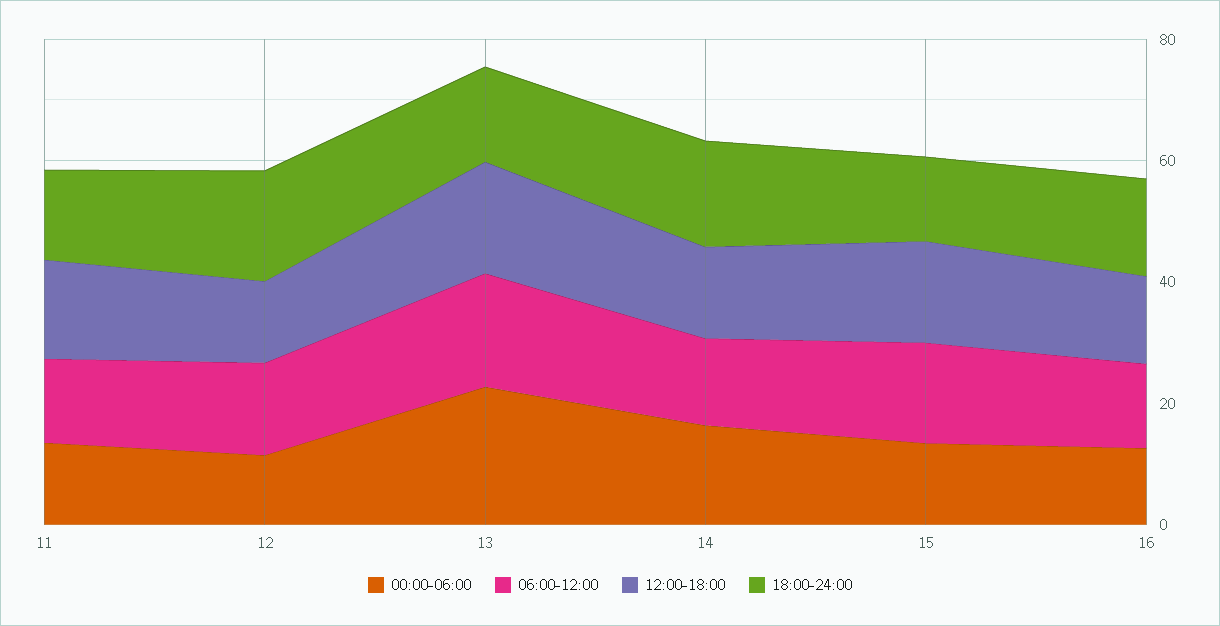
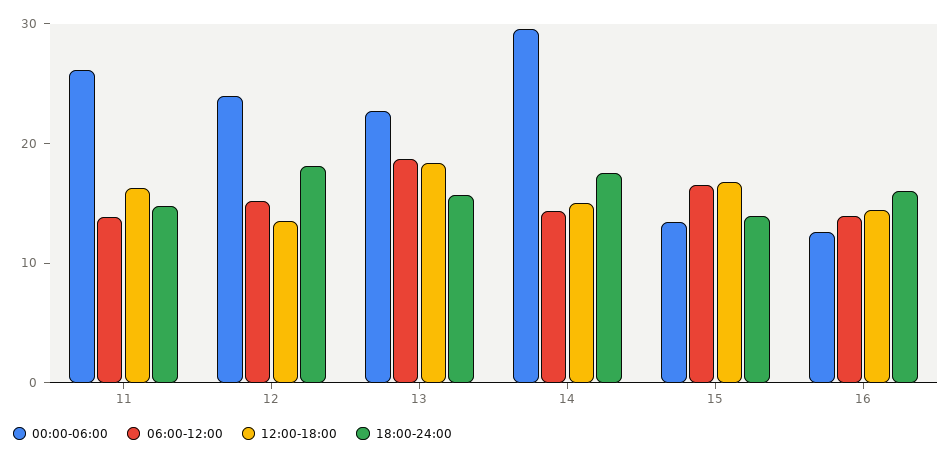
00:00-06:00, 11: 15 -> 26
00:00-06:00, 12: 10 -> 24
00:00-06:00, 14: 15 -> 30

